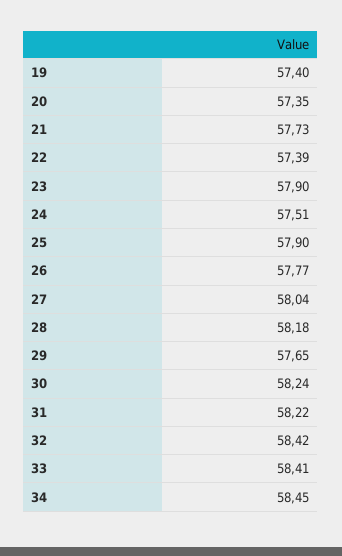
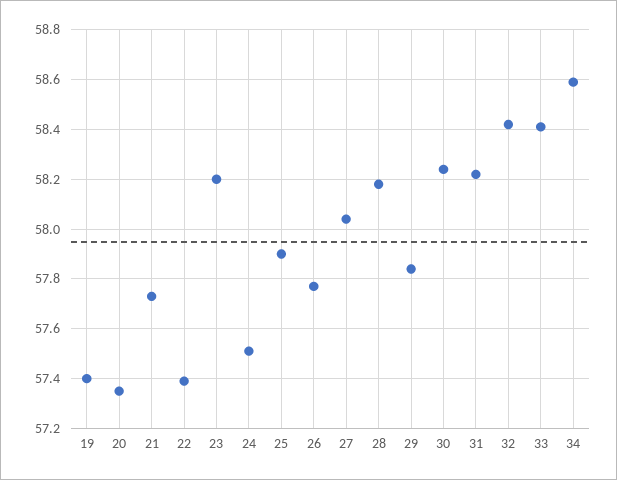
23: 57.9 -> 58.2
29: 57.65 -> 57.85
34: 58.45 -> 58.6

